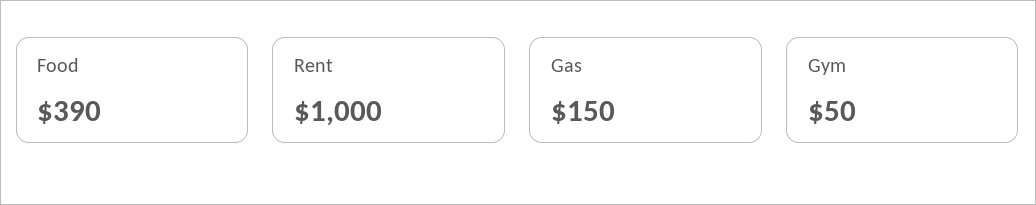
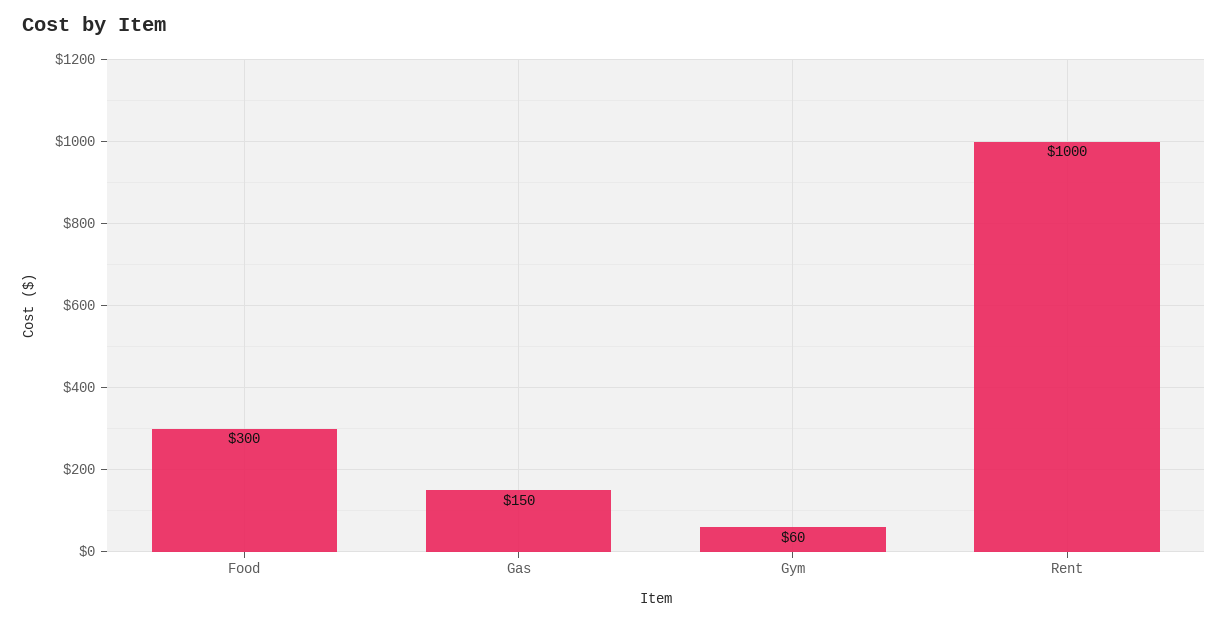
Food: 390 -> 300
Gym: 50 -> 60

